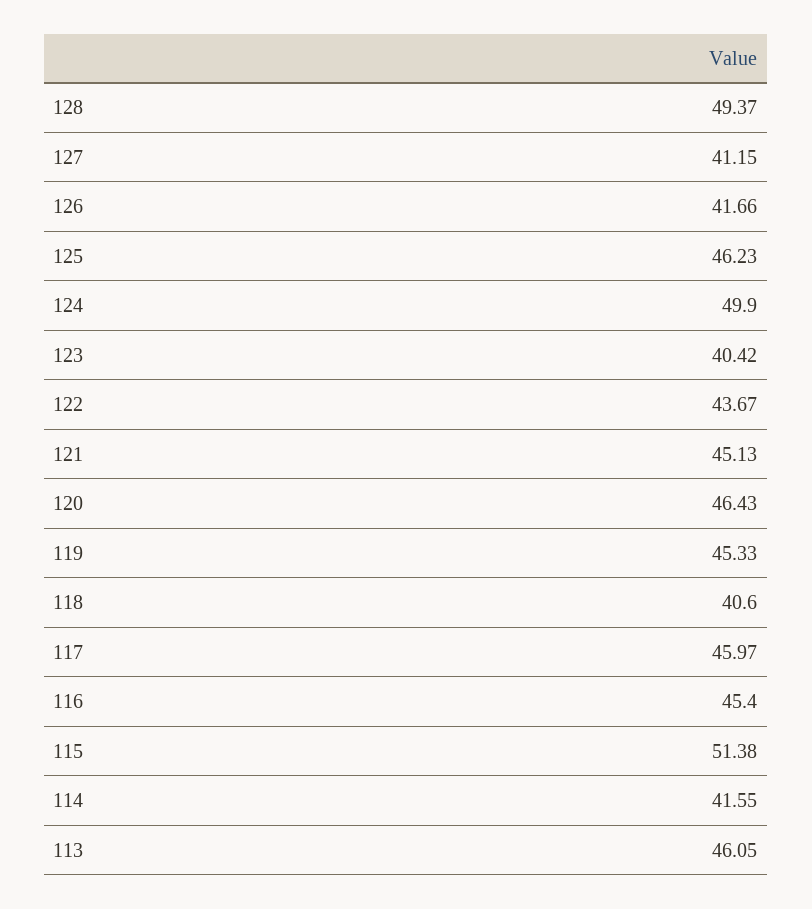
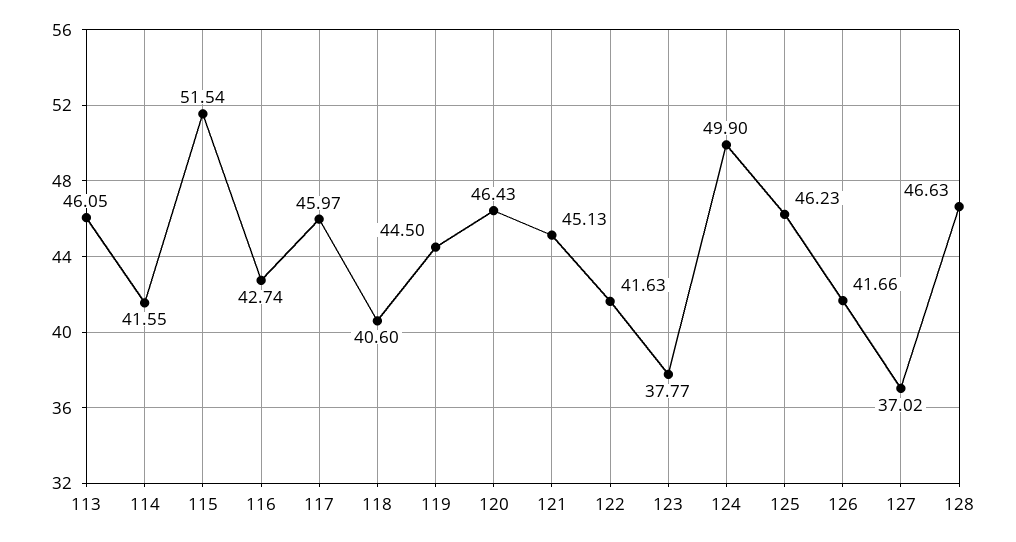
128: 49.37 -> 46.63
127: 41.15 -> 37.02
123: 40.42 -> 37.77
122: 43.67 -> 41.63
119: 45.33 -> 44.5
116: 45.4 -> 42.74
115: 51.38 -> 51.54

